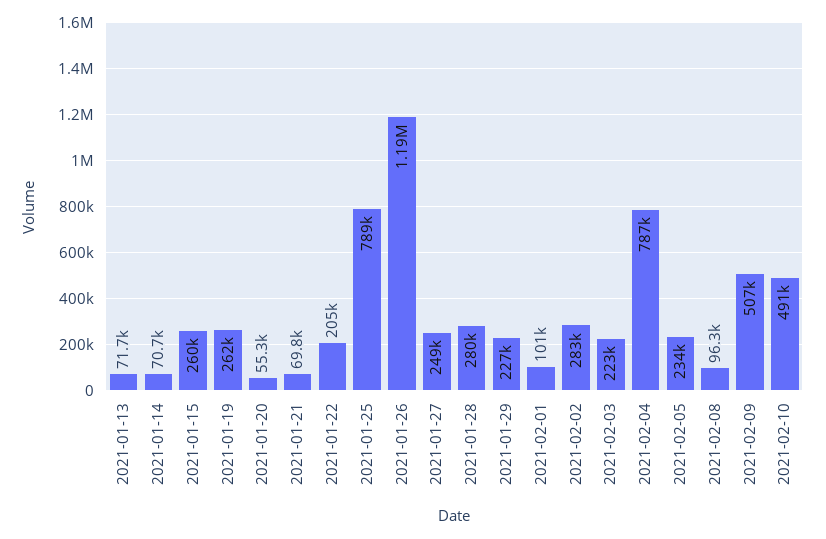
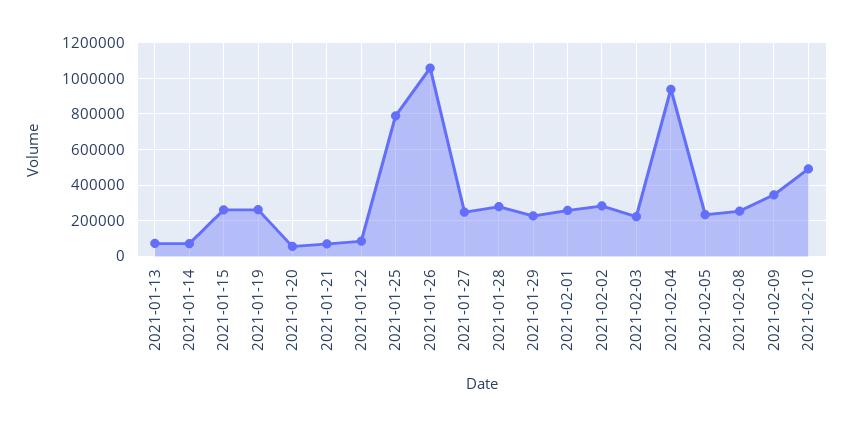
2021-01-22: 205000 -> 100000
2021-01-26: 1190000 -> 1050000
2021-02-01: 101000 -> 250000
2021-02-04: 787000 -> 950000
2021-02-08: 96300 -> 250000
2021-02-09: 507000 -> 350000

